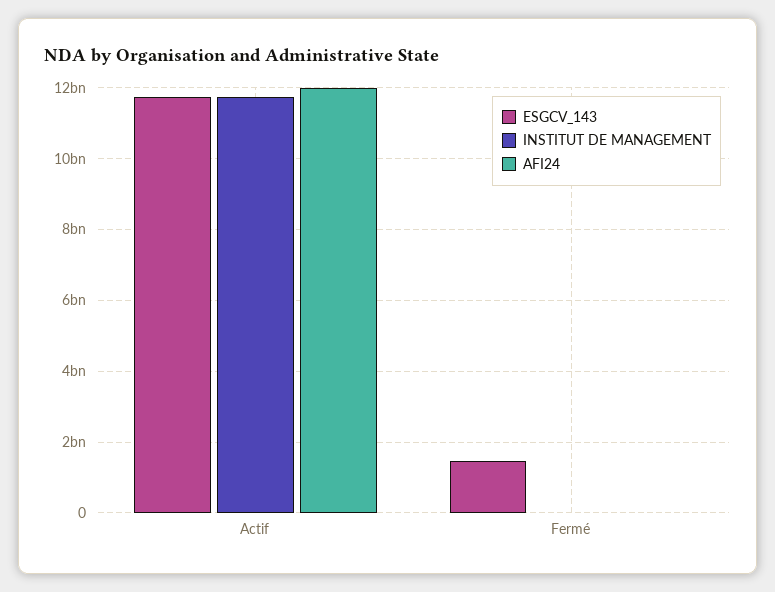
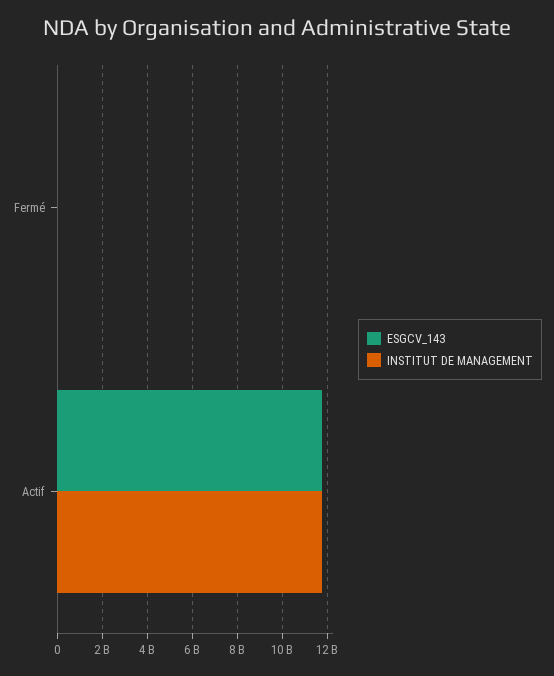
AFI24, Actif: 12000000000 -> none
ESGCV_143, Fermé: 1400000000 -> 0
AFI24, Fermé: 0 -> none

